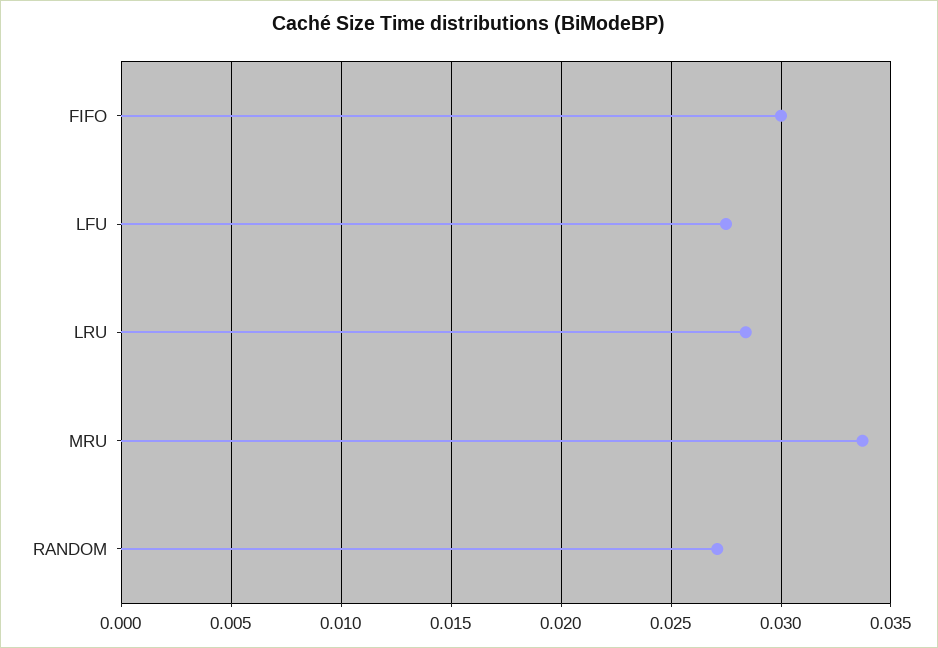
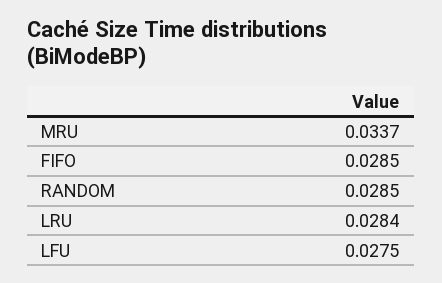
FIFO: 0.03 -> 0.0285
RANDOM: 0.027 -> 0.0285

